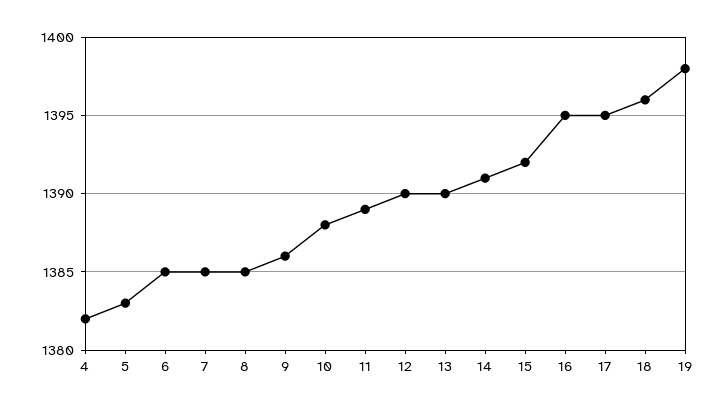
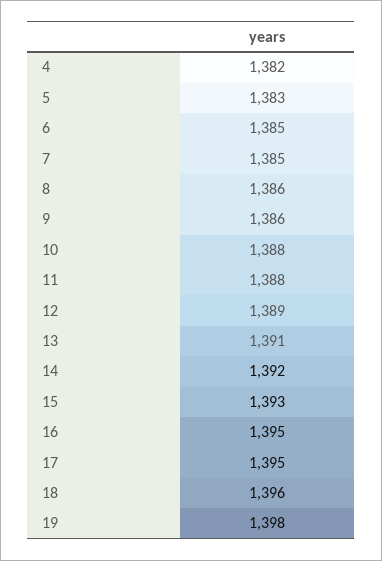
8: 1385 -> 1386
11: 1389 -> 1388
12: 1390 -> 1389
13: 1390 -> 1391
14: 1391 -> 1392
15: 1392 -> 1393

